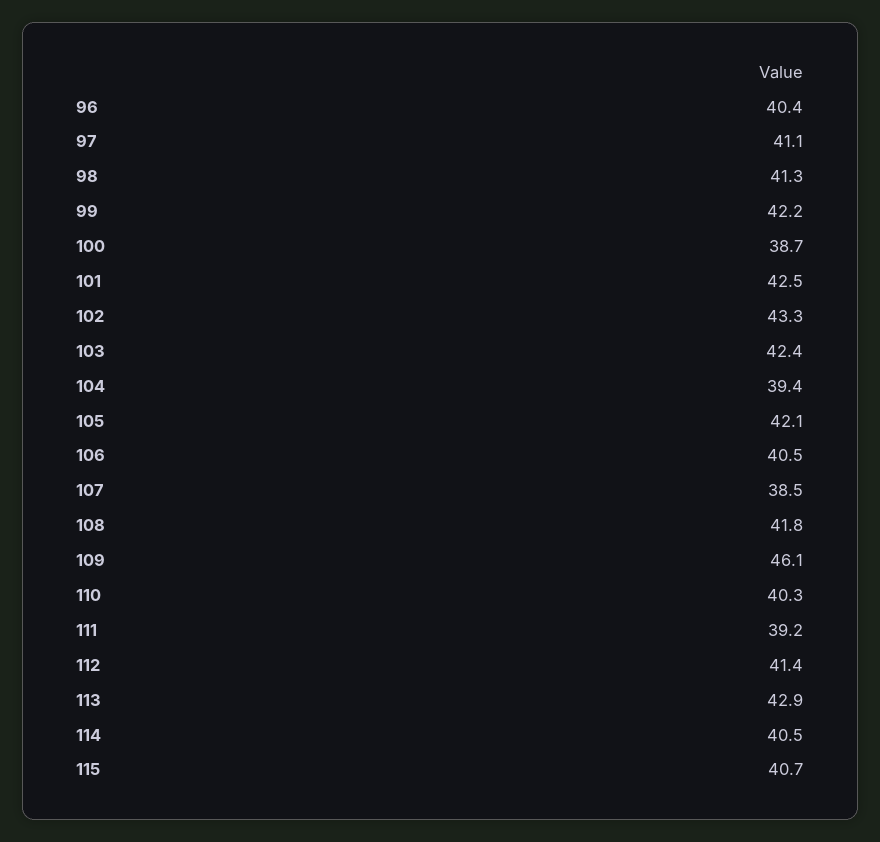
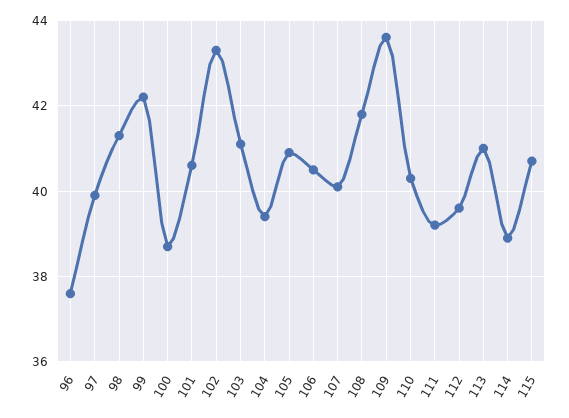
96: 40.4 -> 37.5
97: 41.1 -> 40
101: 42.5 -> 40.5
103: 42.4 -> 41
105: 42.1 -> 41
107: 38.5 -> 40
109: 46.1 -> 43.5
112: 41.4 -> 39.5
113: 42.9 -> 41
114: 40.5 -> 39

